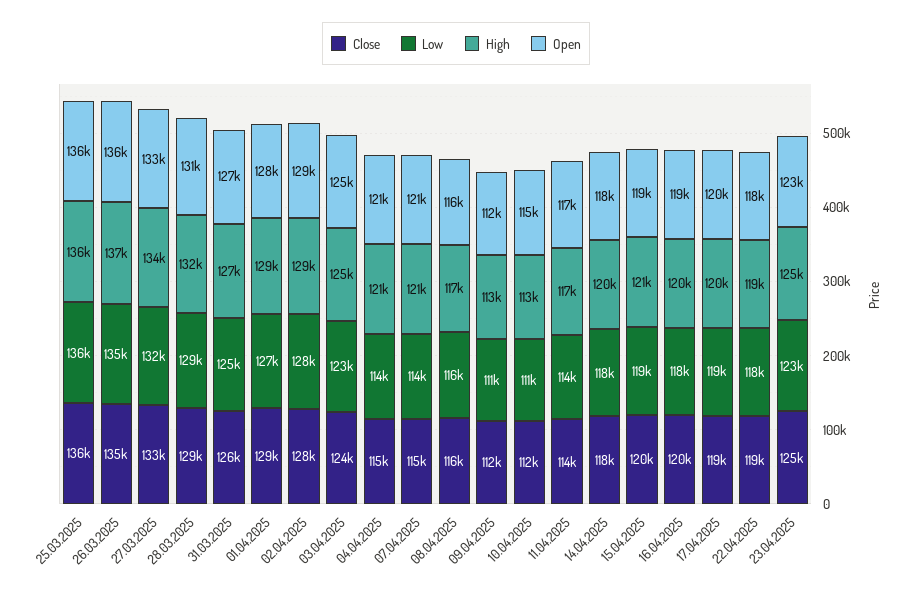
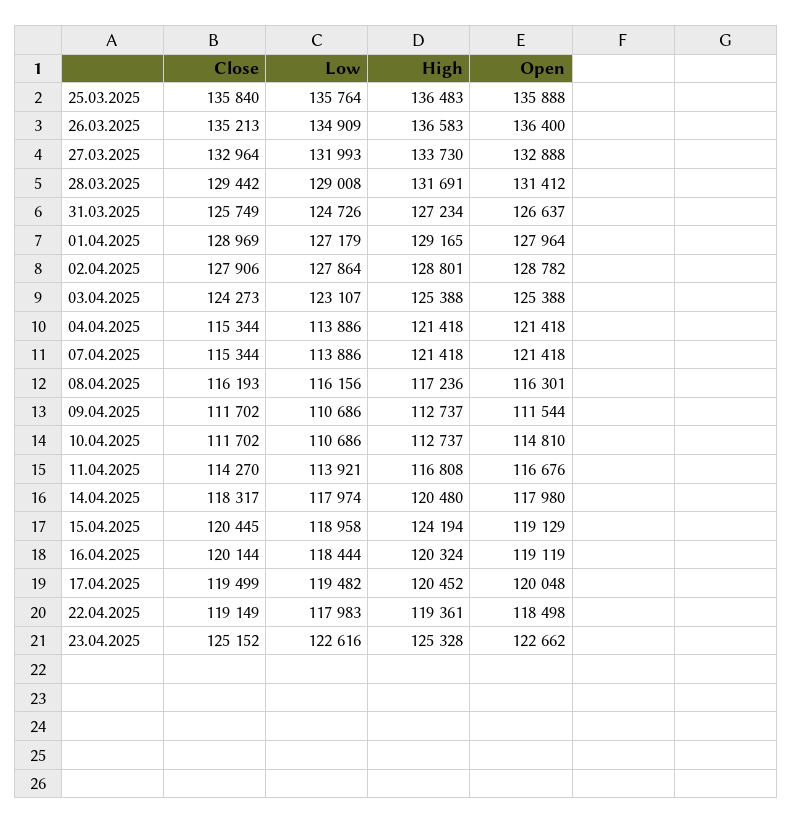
High, 15.04.2025: 121000 -> 124194

